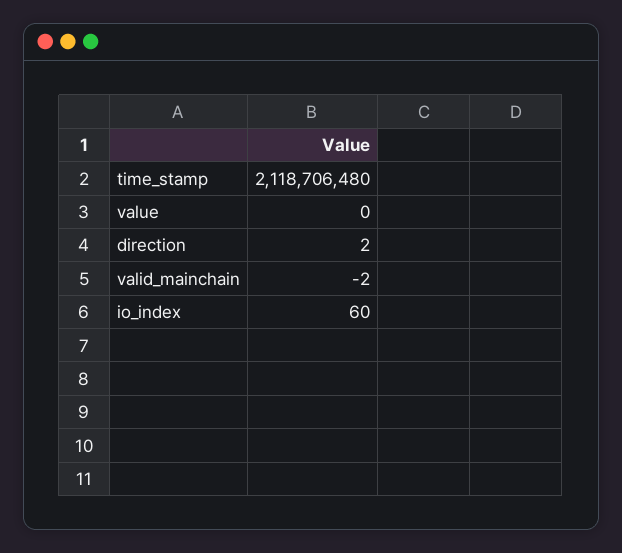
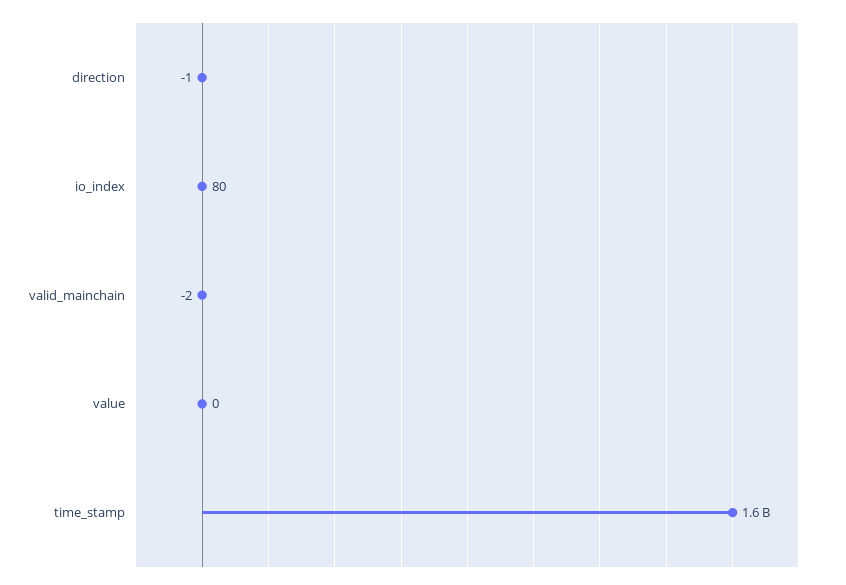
time_stamp: 2118706480 -> 1600000000
direction: 2 -> -1
io_index: 60 -> 80

